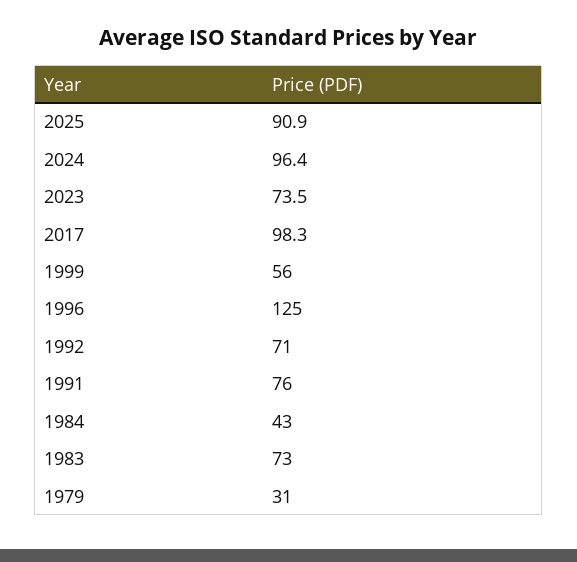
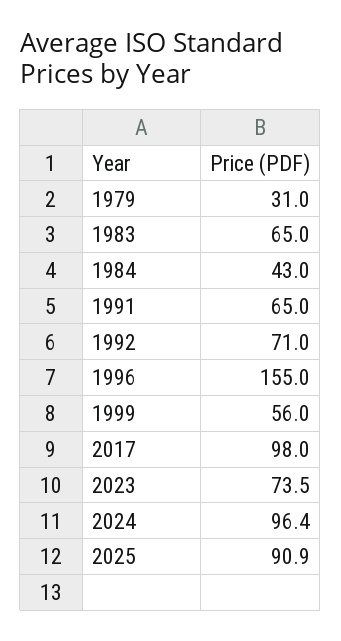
2017: 98.3 -> 98
1996: 125 -> 155
1991: 76 -> 65
1983: 73 -> 65

